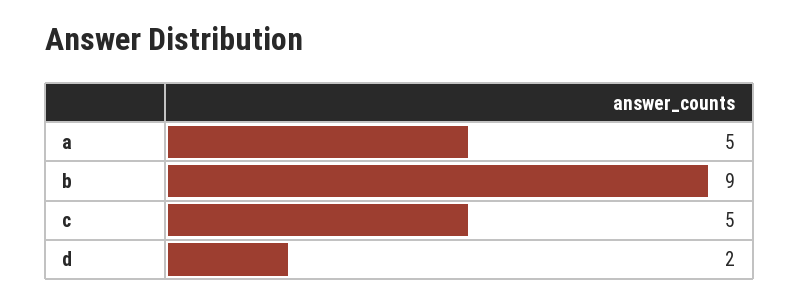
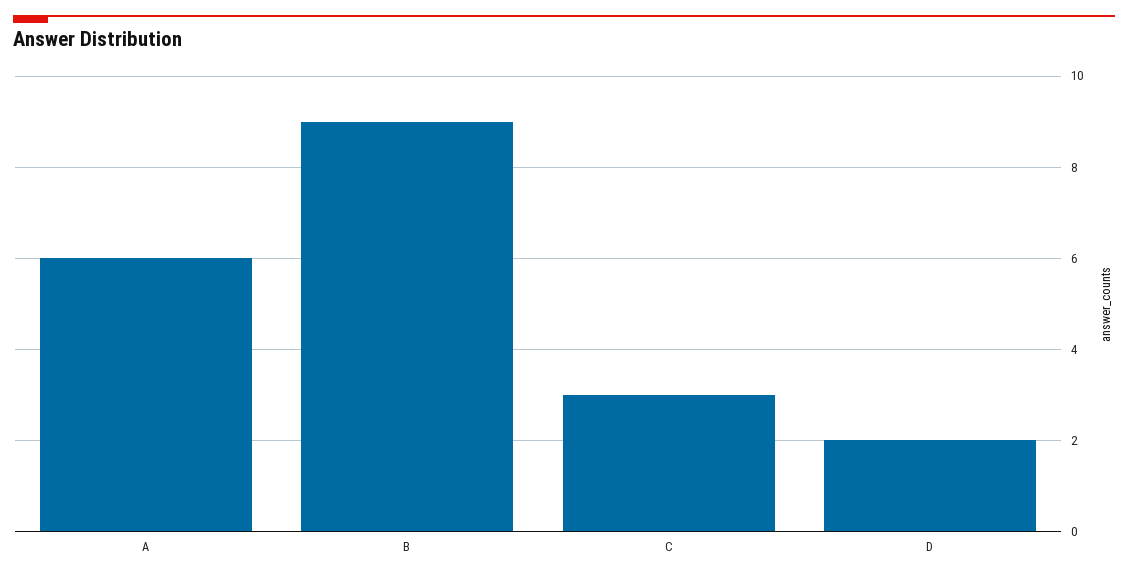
a: 5 -> 6
c: 5 -> 3

